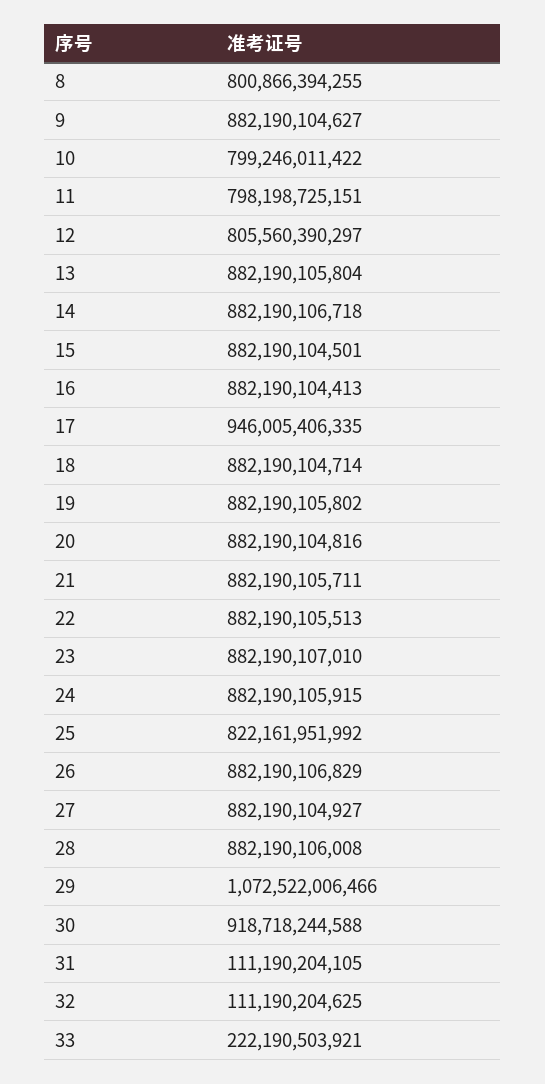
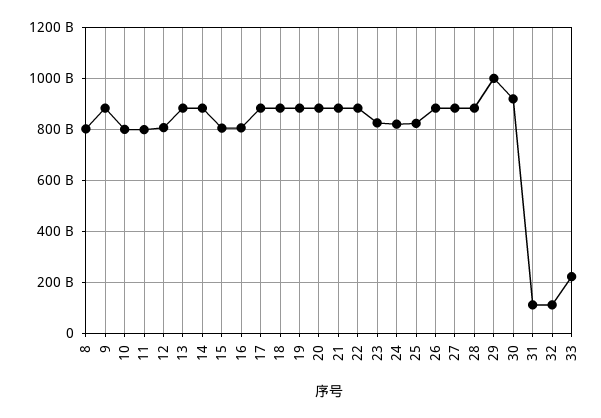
15: 882190104501 -> 800000000000
16: 882190104413 -> 800000000000
17: 946005406335 -> 875000000000
23: 882190107010 -> 825000000000
24: 882190105915 -> 825000000000
29: 1072522006466 -> 1000000000000

